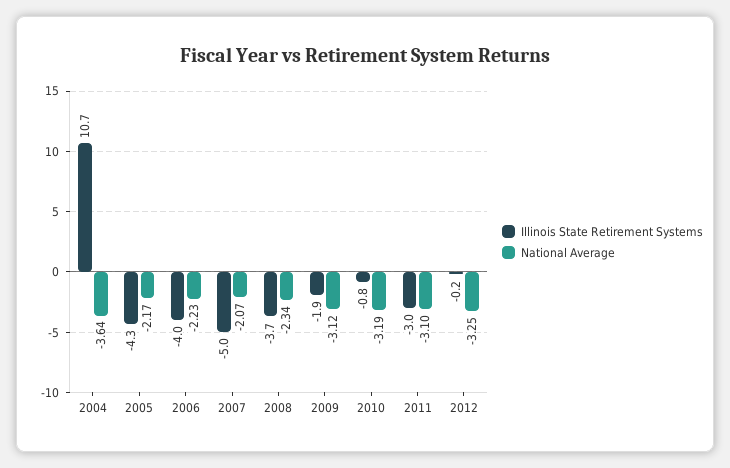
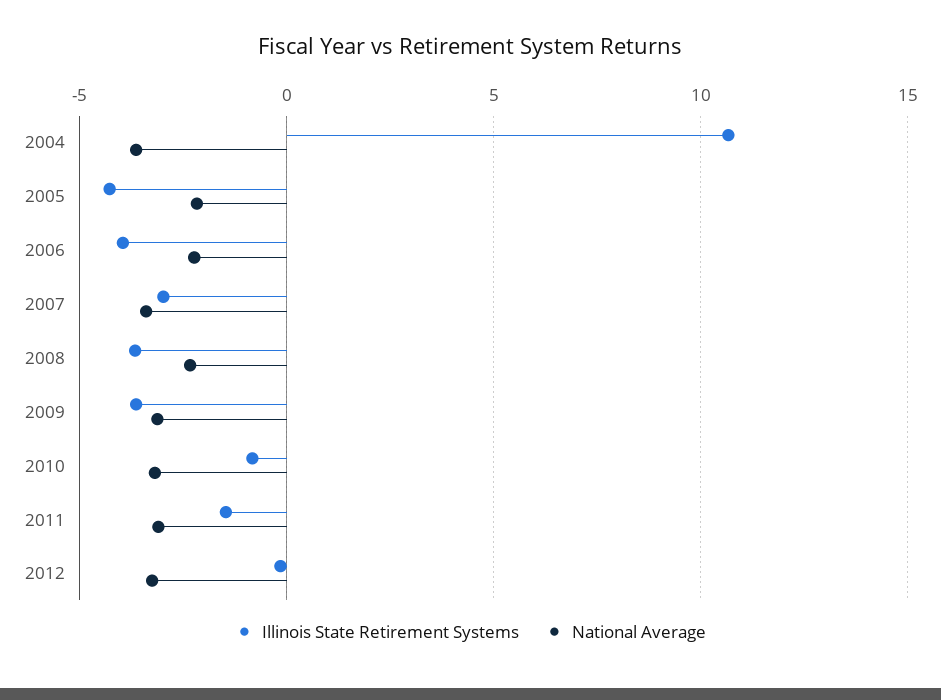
Illinois State Retirement Systems, 2007: -5 -> -3
National Average, 2007: -2.07 -> -3.5
Illinois State Retirement Systems, 2009: -1.9 -> -3.5
Illinois State Retirement Systems, 2011: -3 -> -1.5

